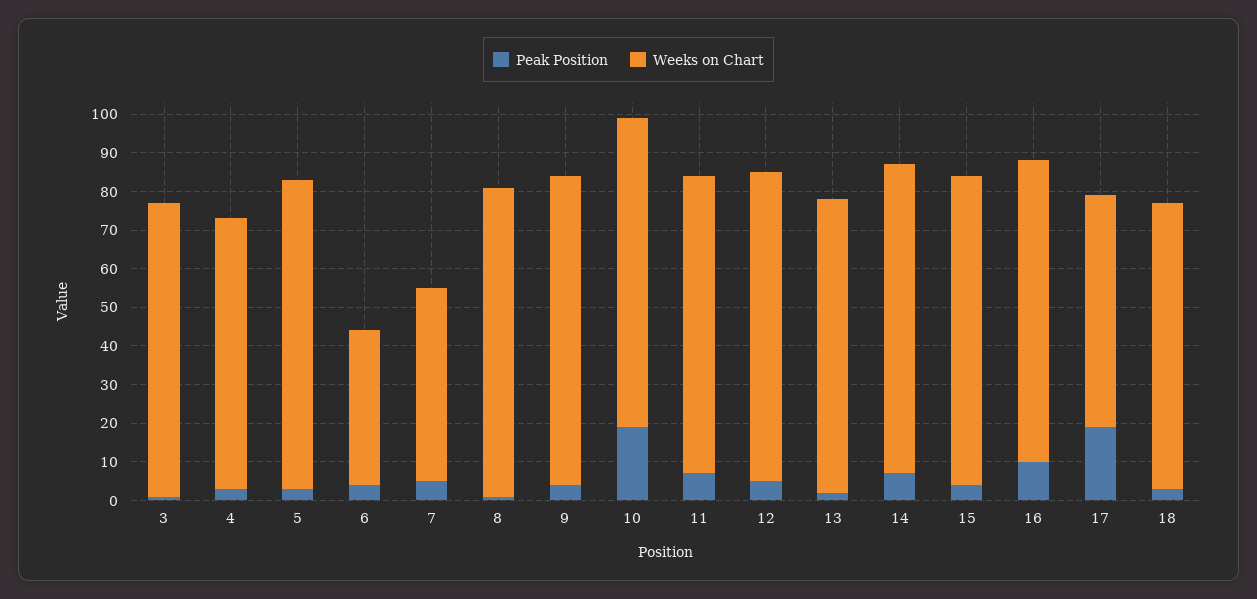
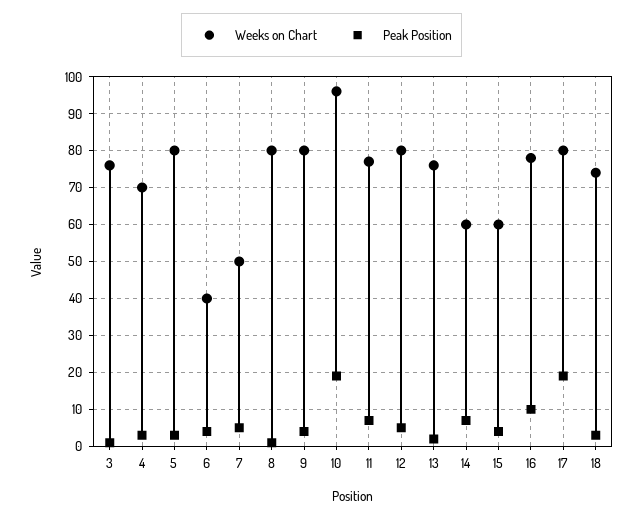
Weeks on Chart, 10: 80 -> 95
Weeks on Chart, 14: 80 -> 60
Weeks on Chart, 15: 80 -> 60
Weeks on Chart, 17: 60 -> 80

